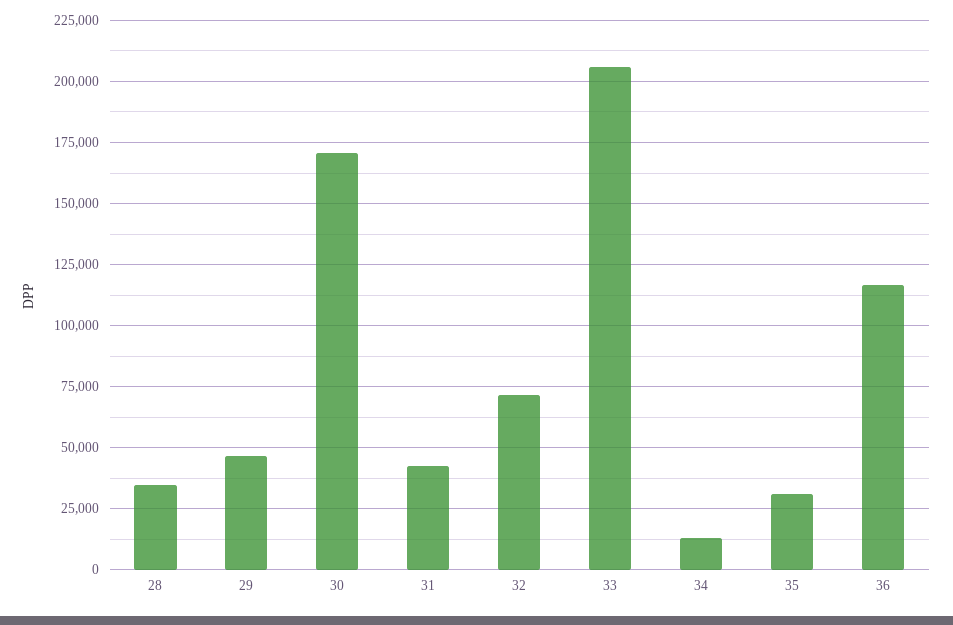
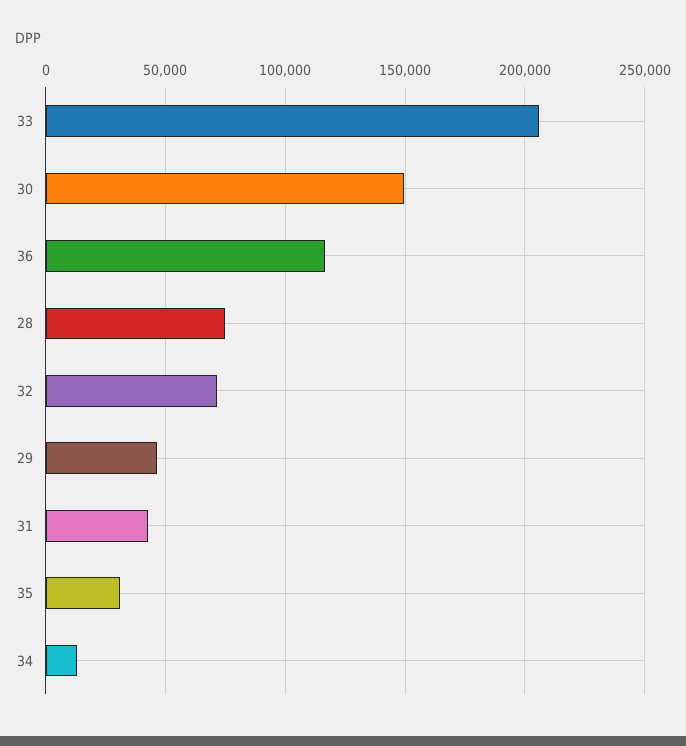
28: 35000 -> 75000
30: 170000 -> 150000

